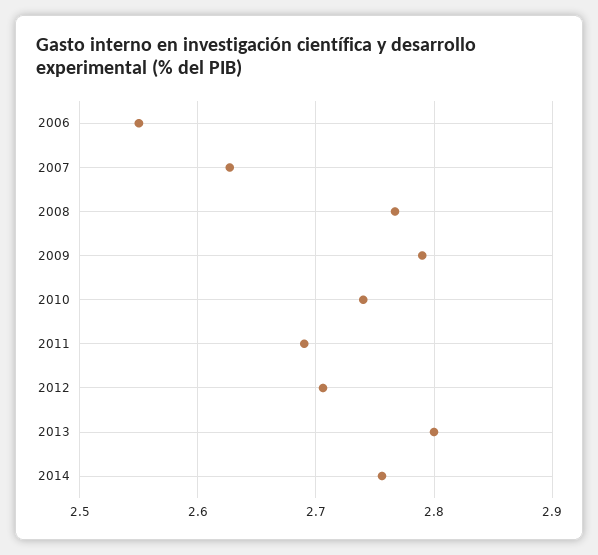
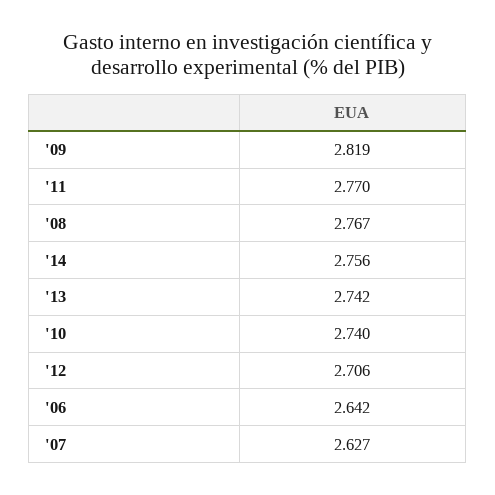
2006: 2.55 -> 2.642
2009: 2.79 -> 2.819
2011: 2.69 -> 2.77
2013: 2.8 -> 2.742

